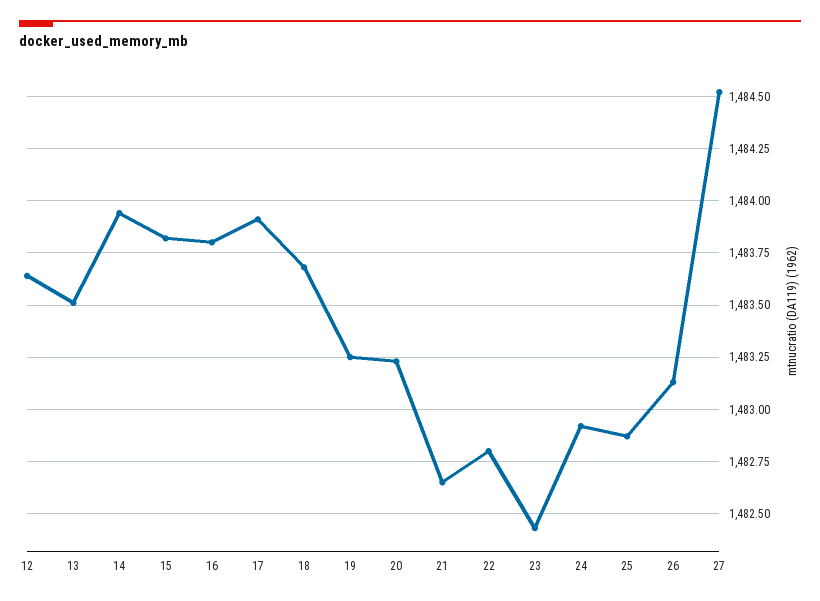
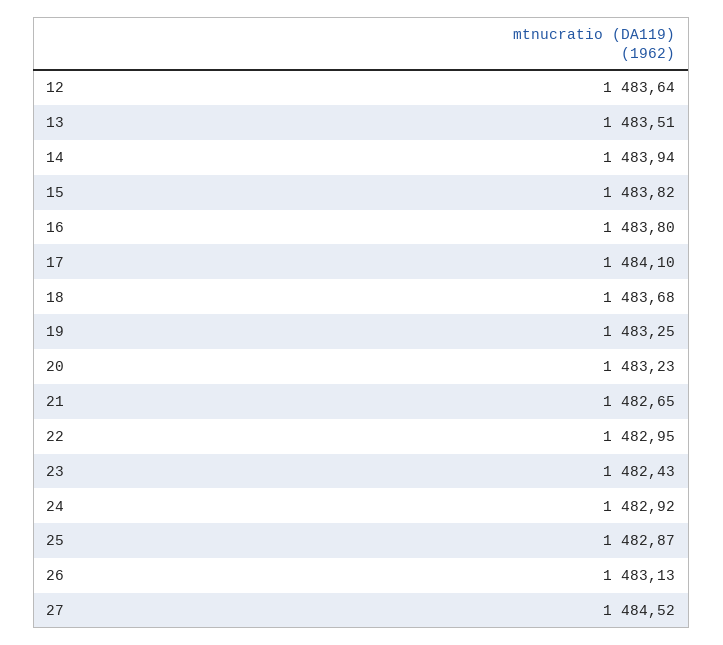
17: 1483.9 -> 1484.1
22: 1482.8 -> 1482.95

